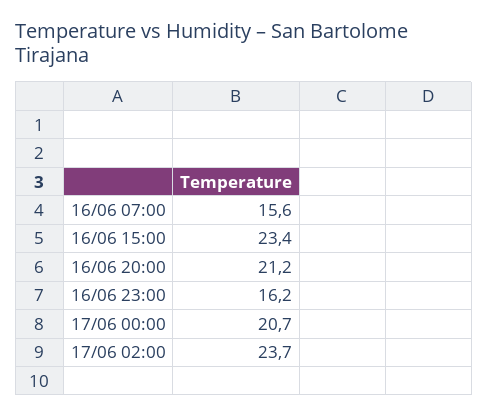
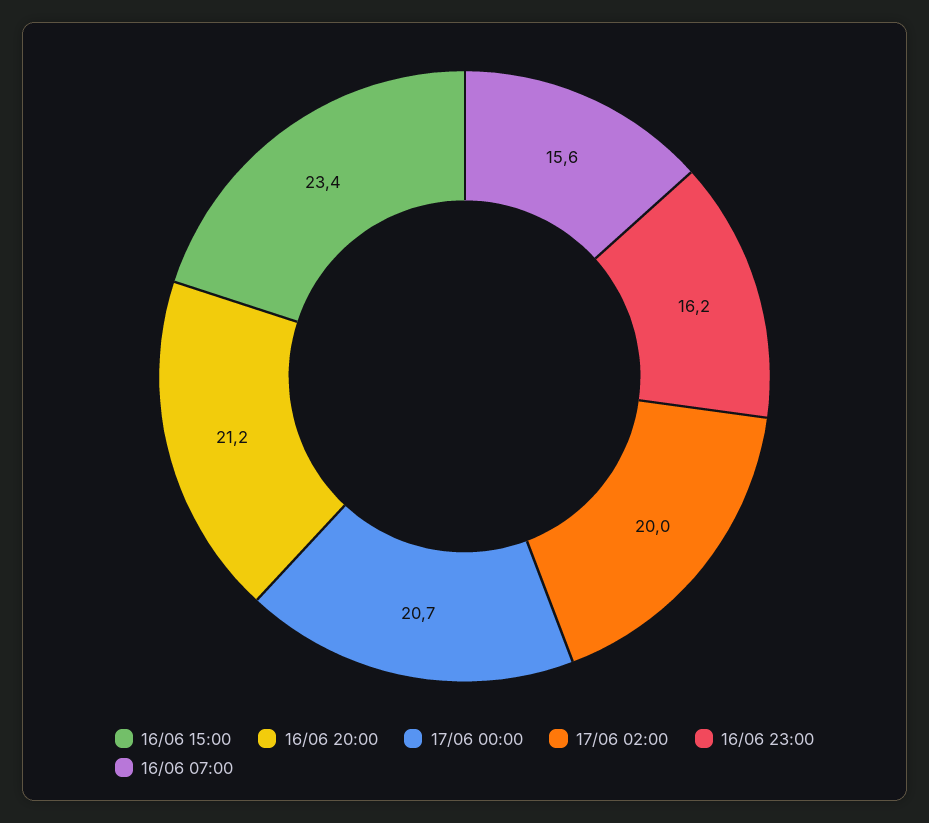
17/06 02:00: 23.7 -> 20

